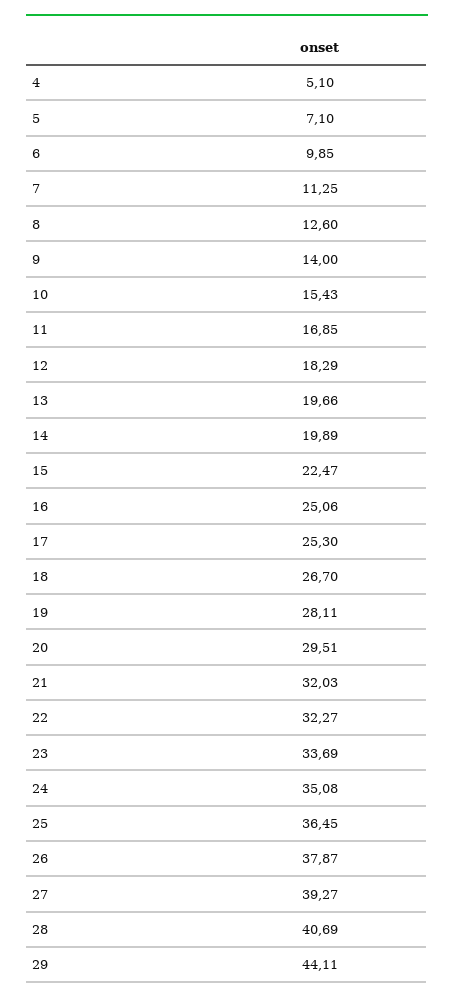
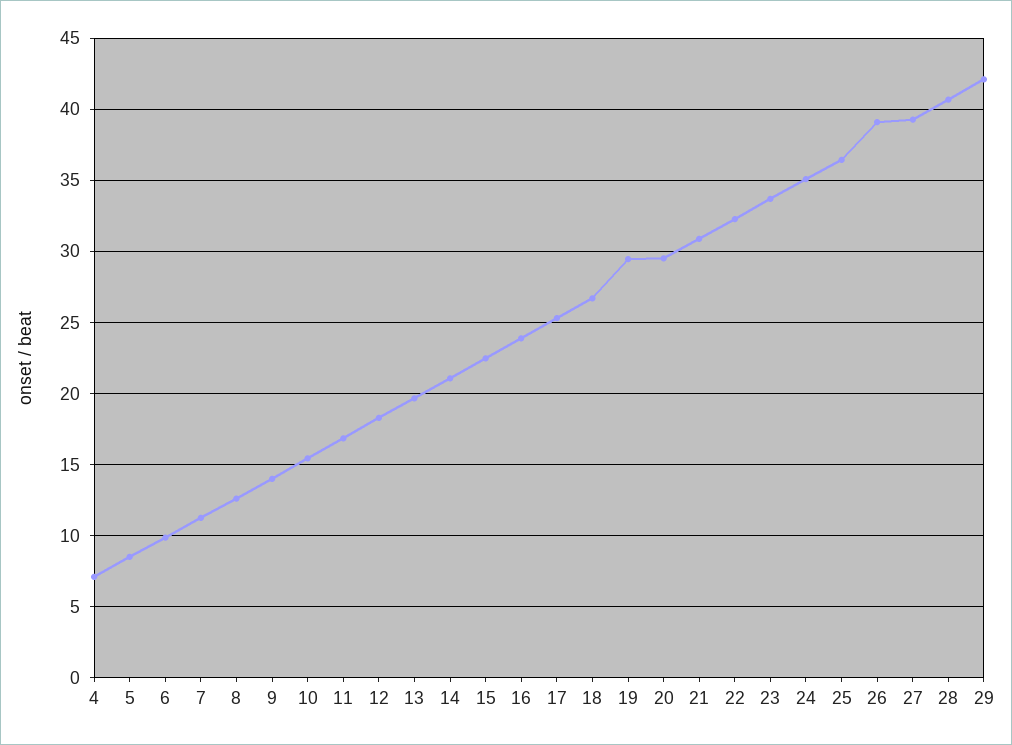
4: 5.1 -> 7
5: 7.1 -> 8.5
14: 19.89 -> 21
16: 25.06 -> 24
19: 28.11 -> 29.5
21: 32.03 -> 31
26: 37.87 -> 39
29: 44.11 -> 42

